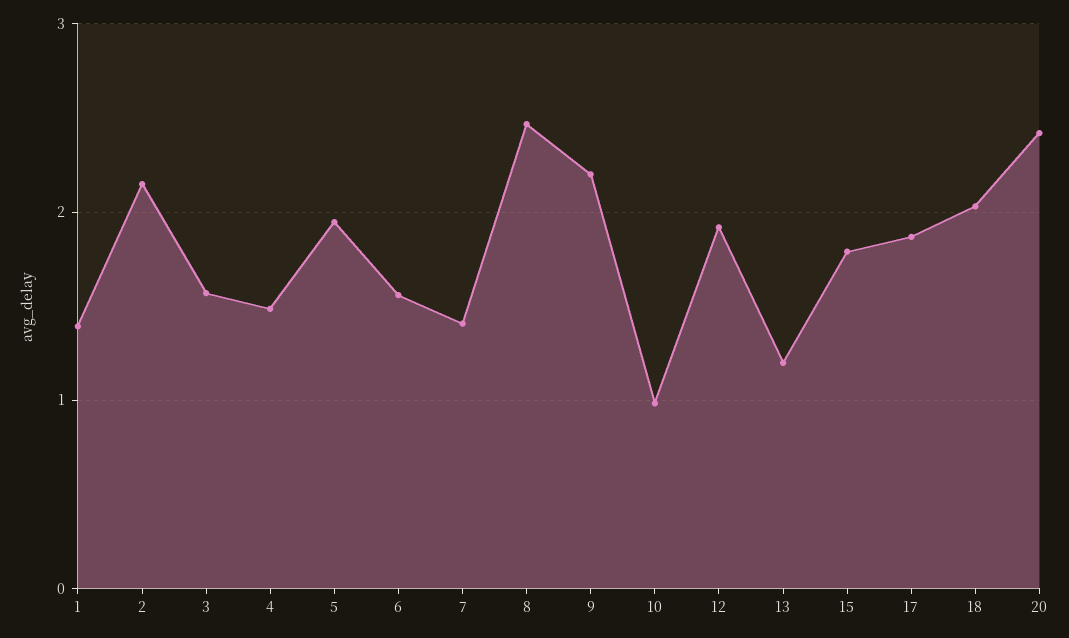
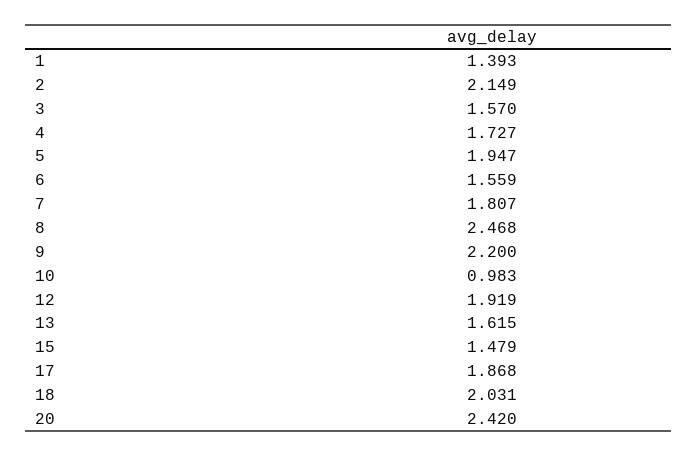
4: 1.5 -> 1.727
7: 1.4 -> 1.807
13: 1.2 -> 1.615
15: 1.8 -> 1.479

